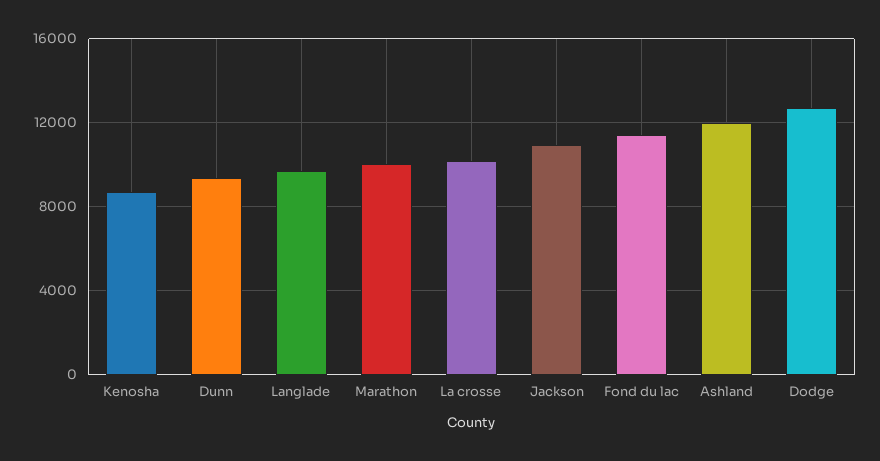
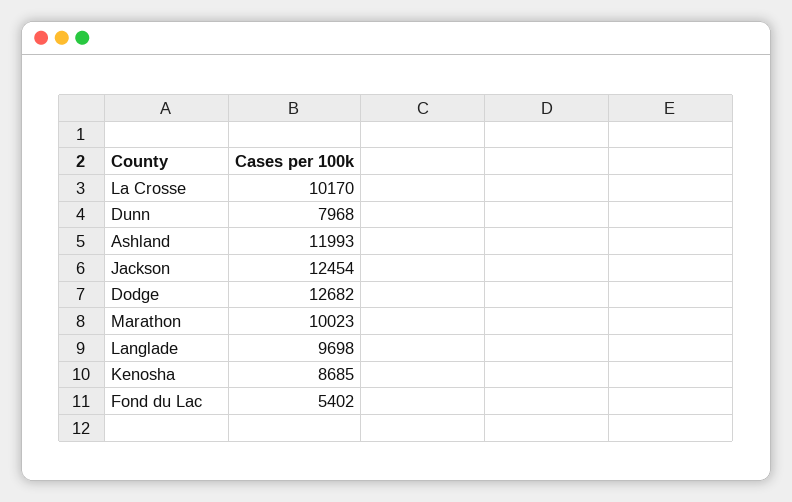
Dunn: 9500 -> 7968
Jackson: 11000 -> 12454
Fond du lac: 11500 -> 5402

